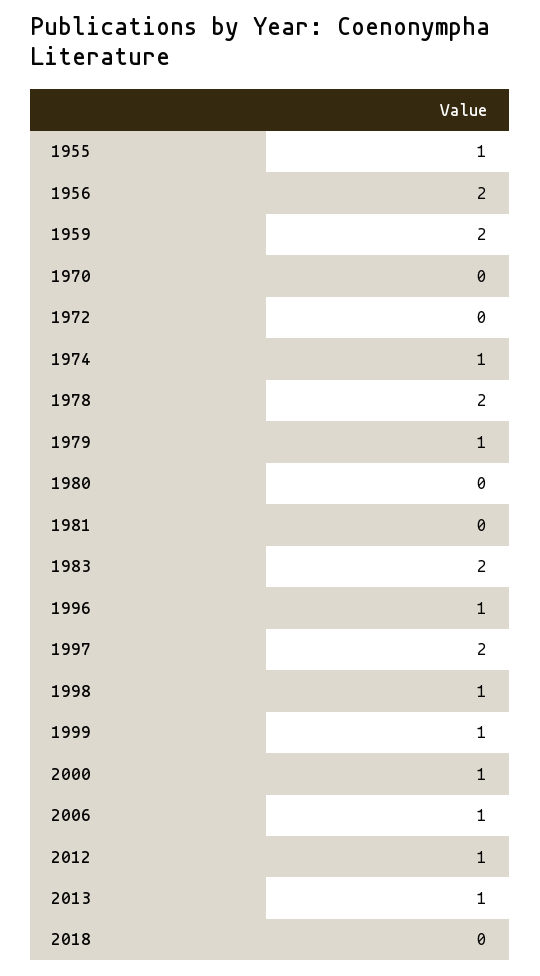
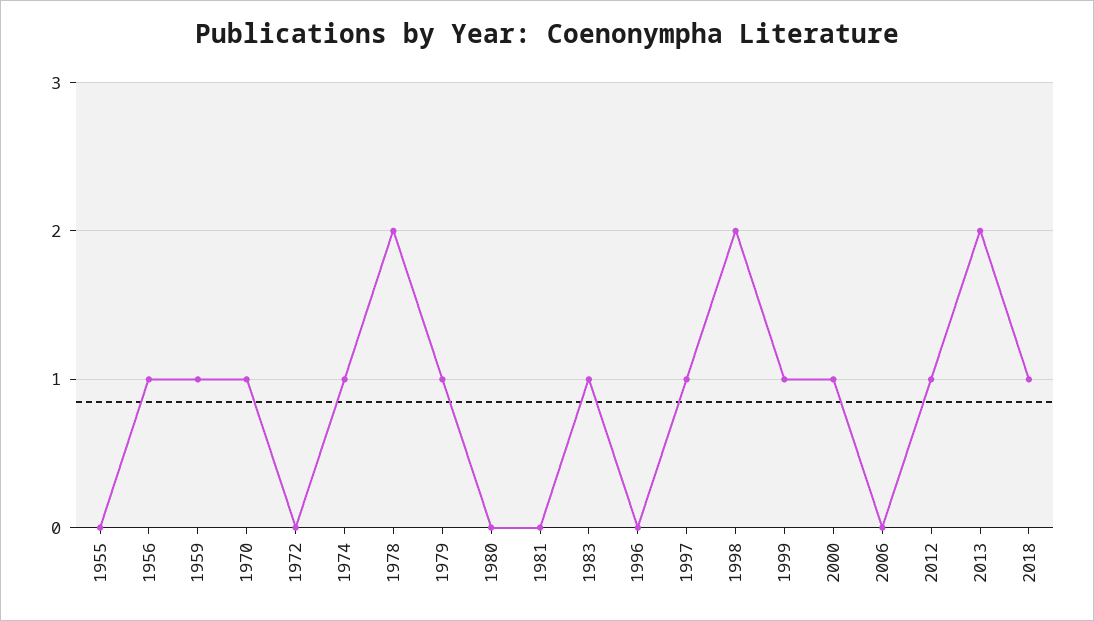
1955: 1 -> 0
1956: 2 -> 1
1959: 2 -> 1
1970: 0 -> 1
1983: 2 -> 1
1996: 1 -> 0
1997: 2 -> 1
1998: 1 -> 2
2006: 1 -> 0
2013: 1 -> 2
2018: 0 -> 1

